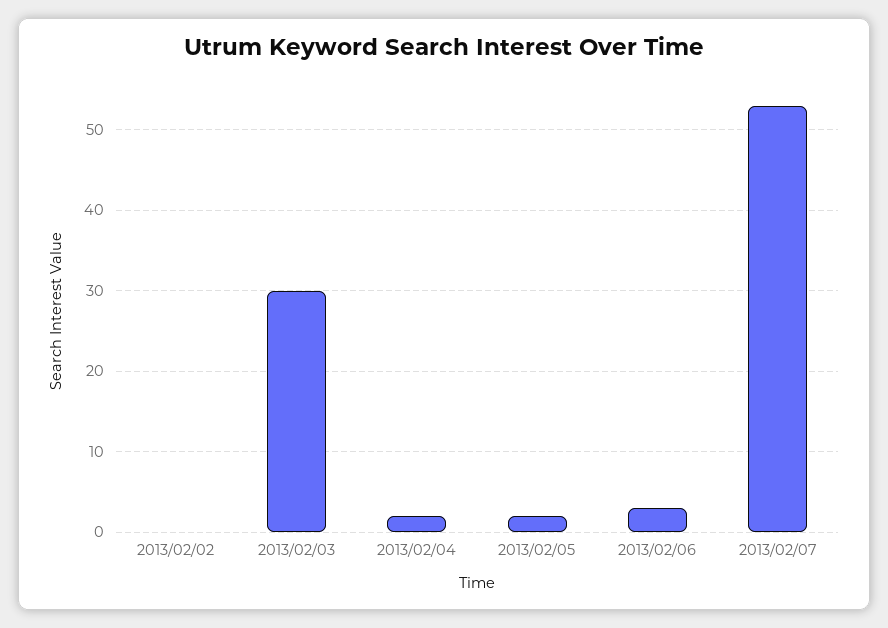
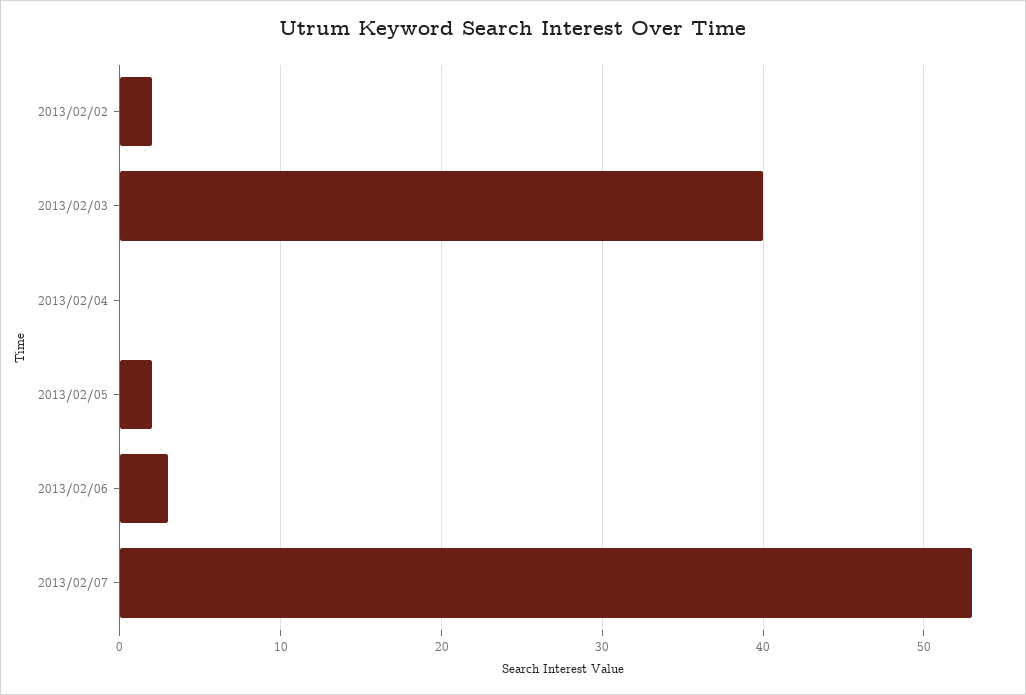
2013/02/02: 0 -> 2
2013/02/03: 30 -> 40
2013/02/04: 2 -> 0

